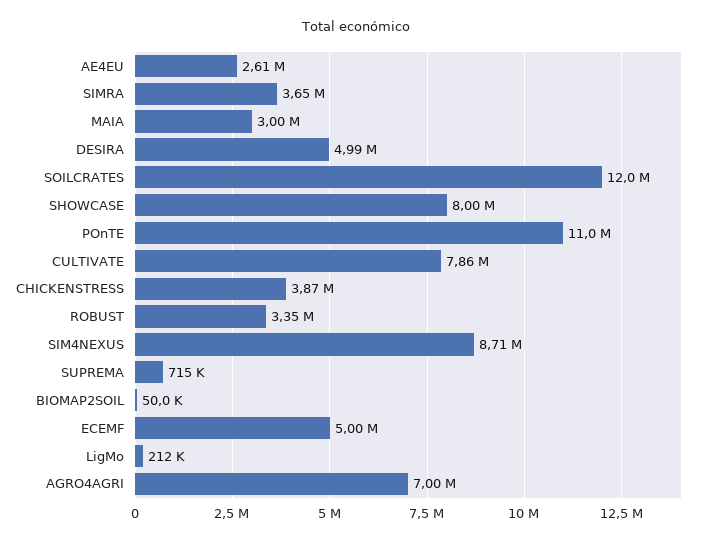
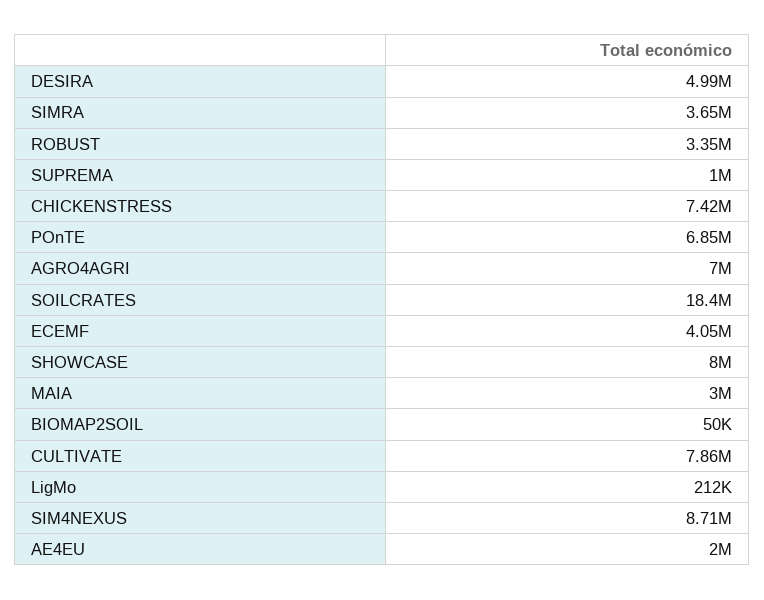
AE4EU: 2610000 -> 2000000
SOILCRATES: 12000000 -> 18400000
POnTE: 11000000 -> 6850000
CHICKENSTRESS: 3870000 -> 7420000
SUPREMA: 715000 -> 1000000
ECEMF: 5000000 -> 4050000

